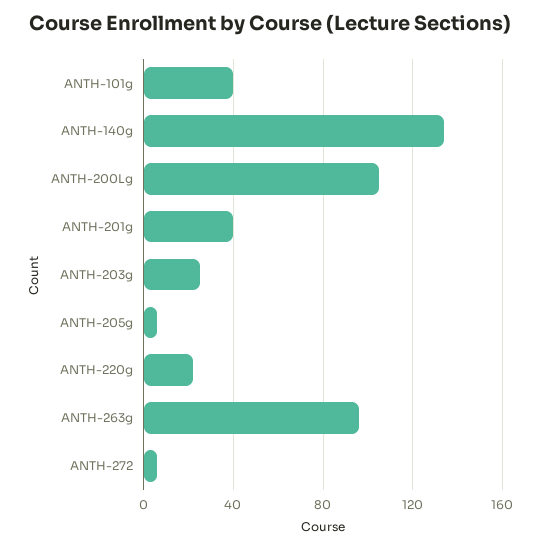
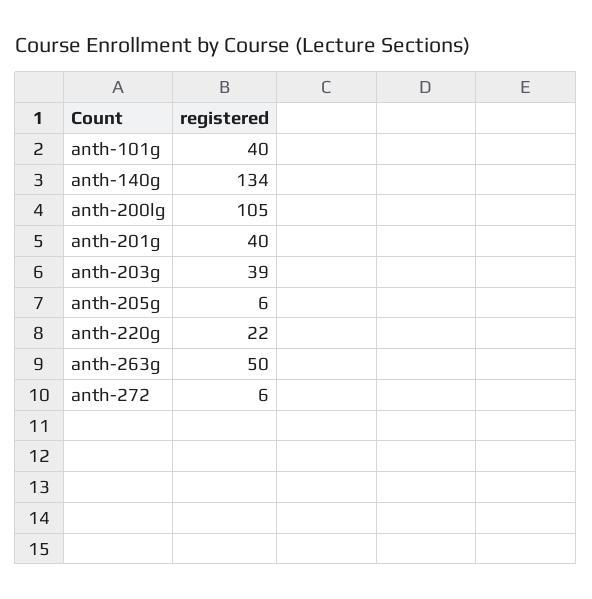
ANTH-203g: 25 -> 39
ANTH-263g: 95 -> 50

